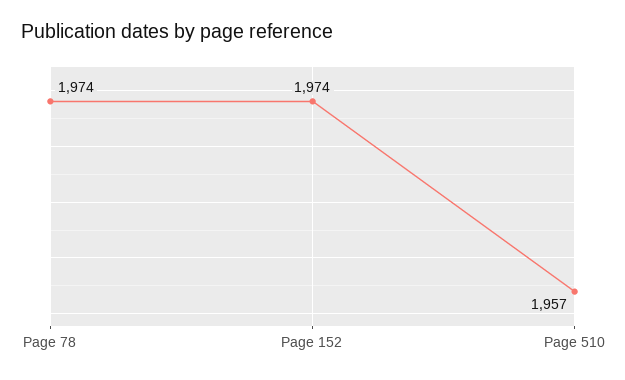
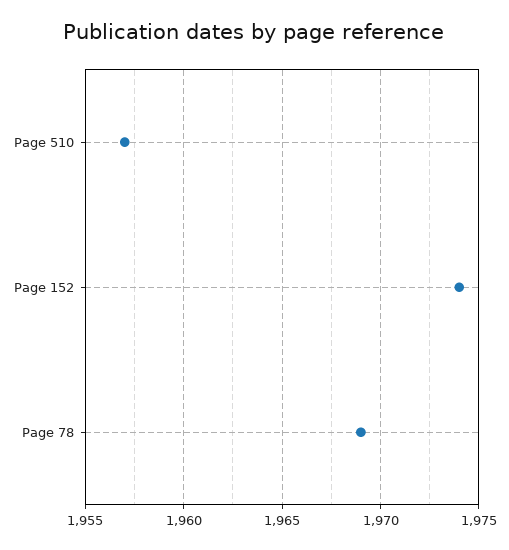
Page 78: 1974 -> 1969

